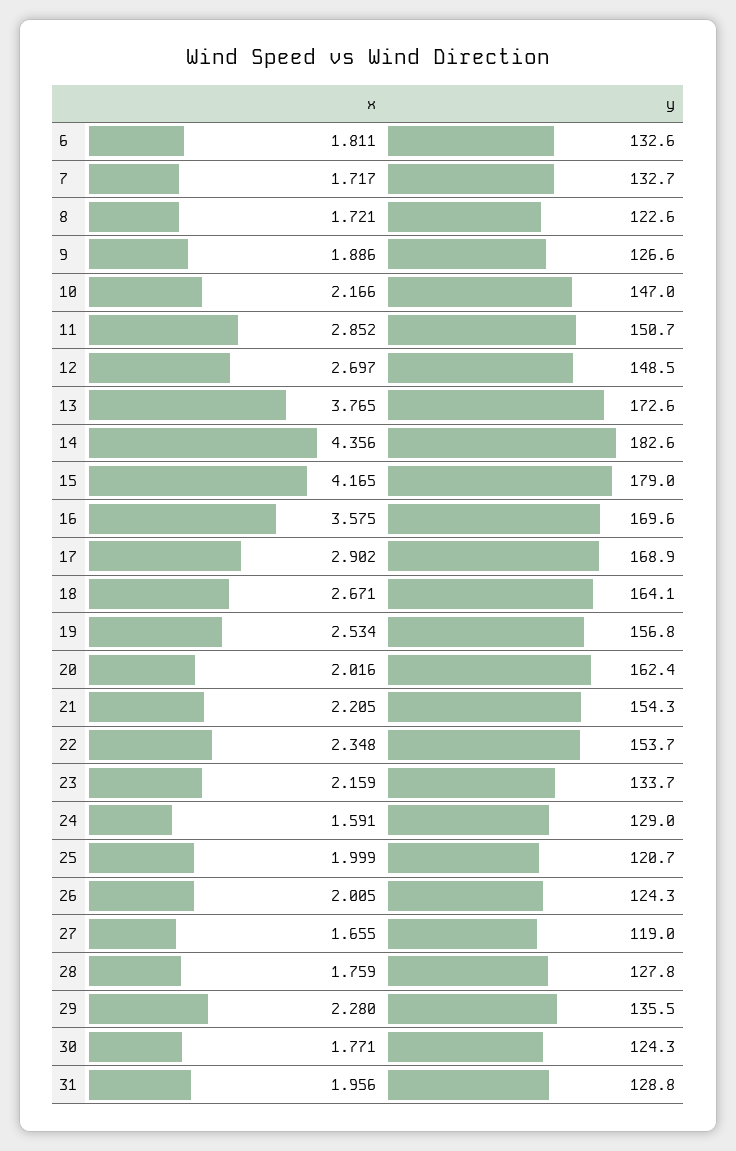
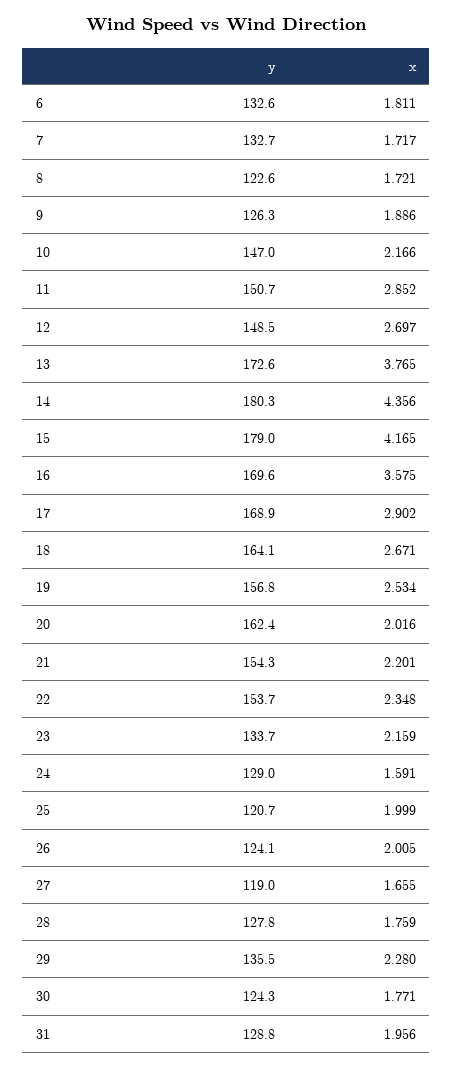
y, 9: 126.6 -> 126.3
y, 14: 182.6 -> 180.3
x, 21: 2.205 -> 2.201
y, 26: 124.3 -> 124.1

